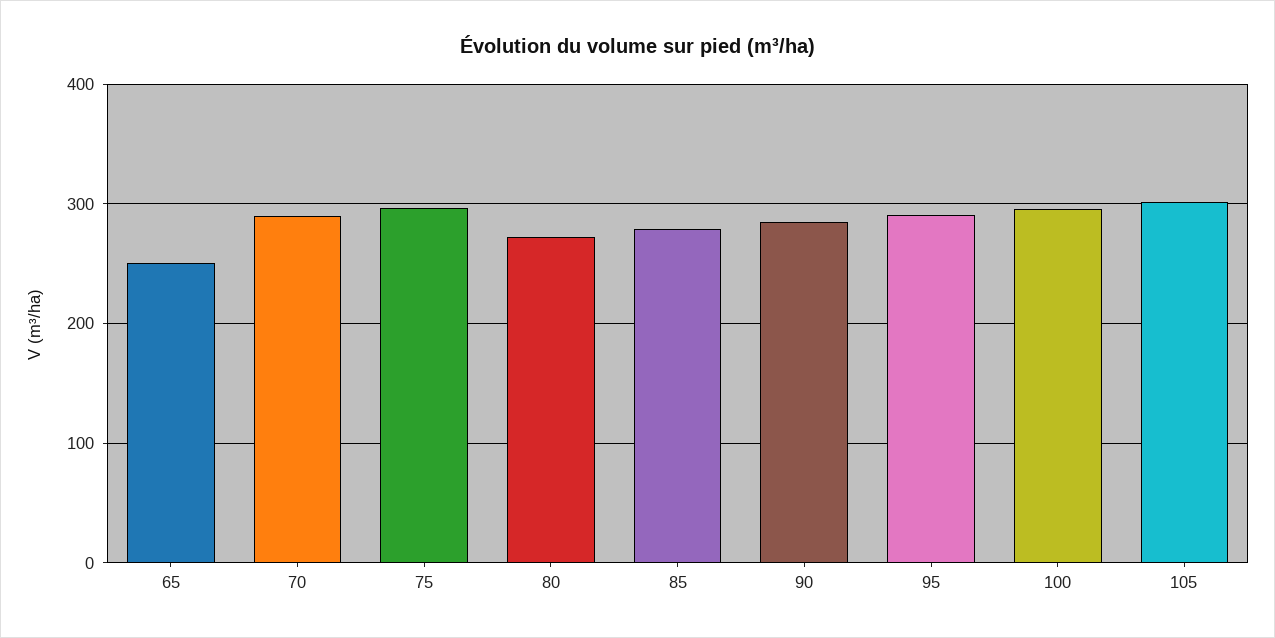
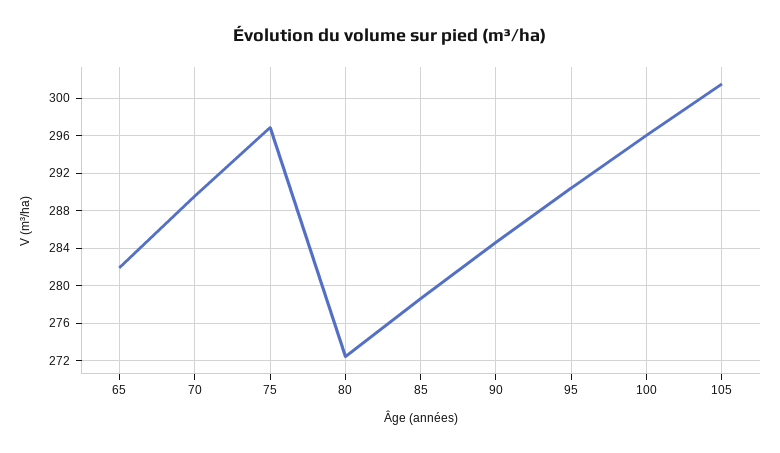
65: 250 -> 282

